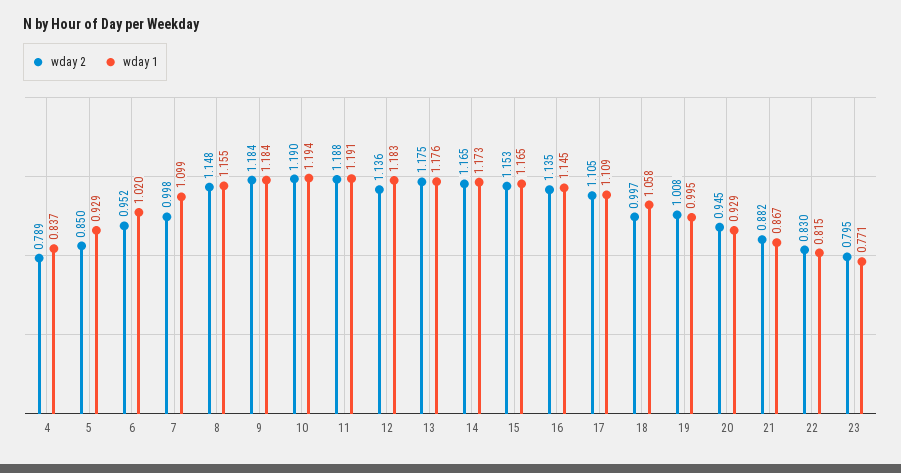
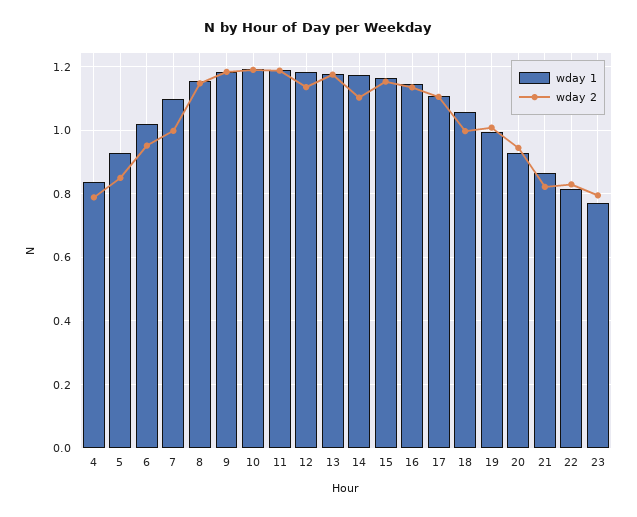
wday 2, 14: 1.165 -> 1.1
wday 2, 21: 0.882 -> 0.82

